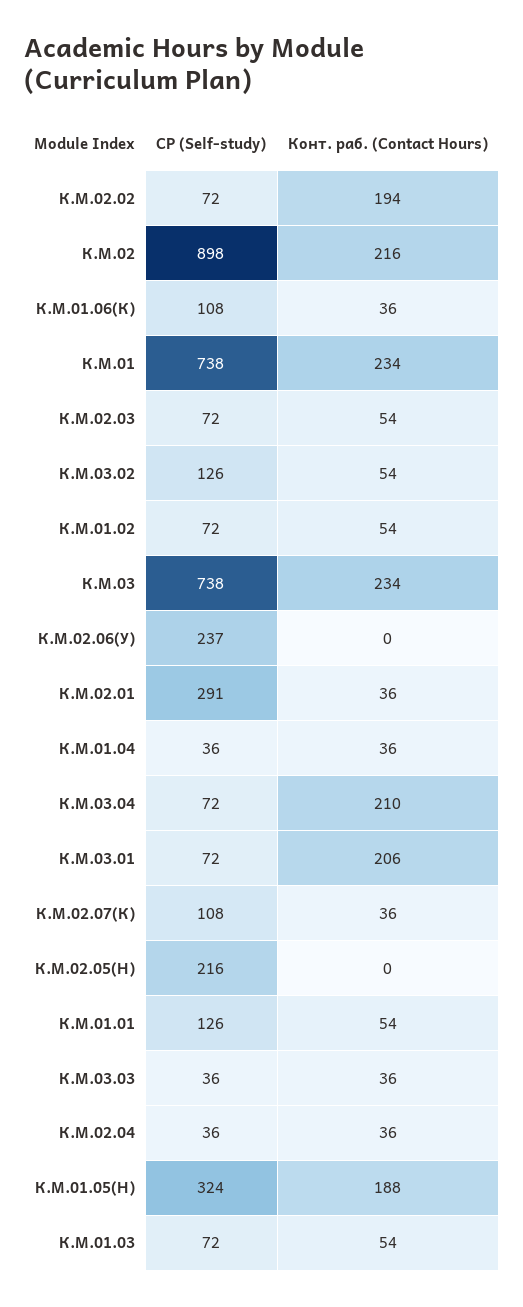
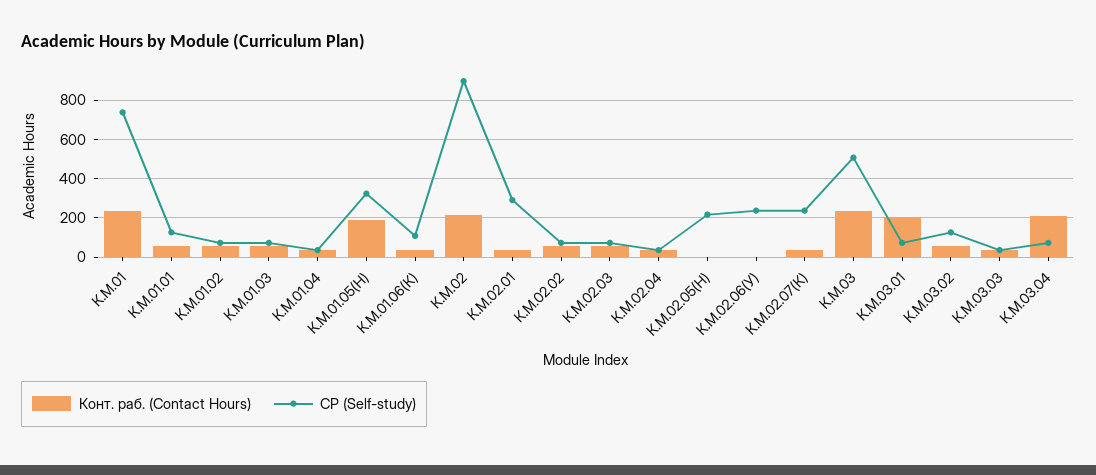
Конт. раб. (Contact Hours), К.М.02.02: 194 -> 50
СР (Self-study), К.М.03: 738 -> 500
СР (Self-study), К.М.02.07(К): 108 -> 250

